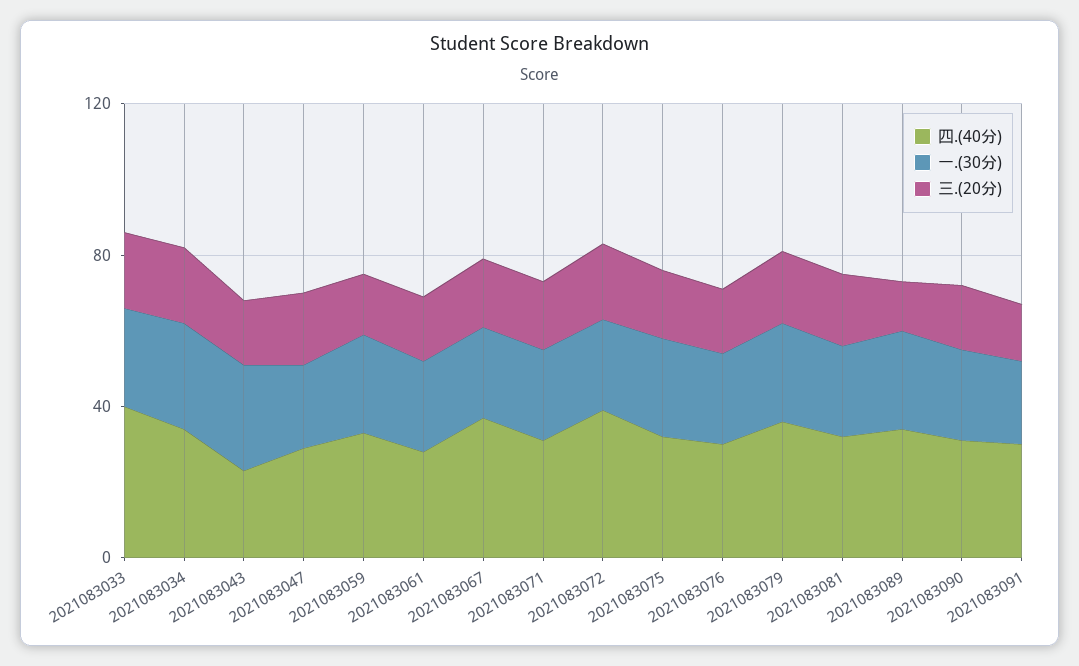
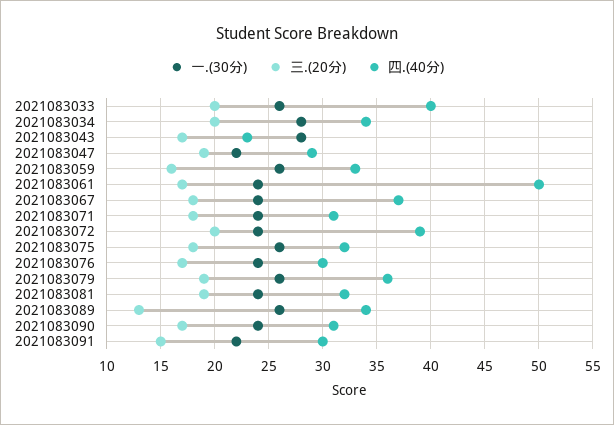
四.(40分), 2021083061: 30 -> 50

